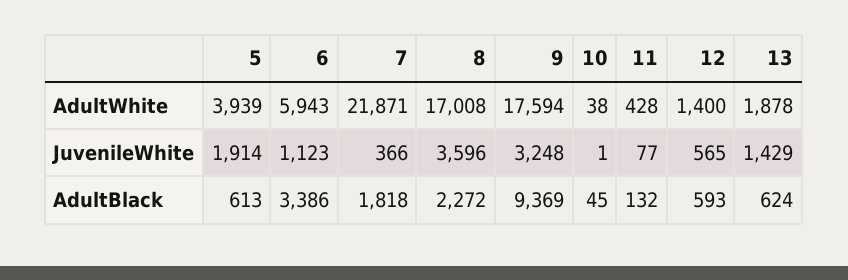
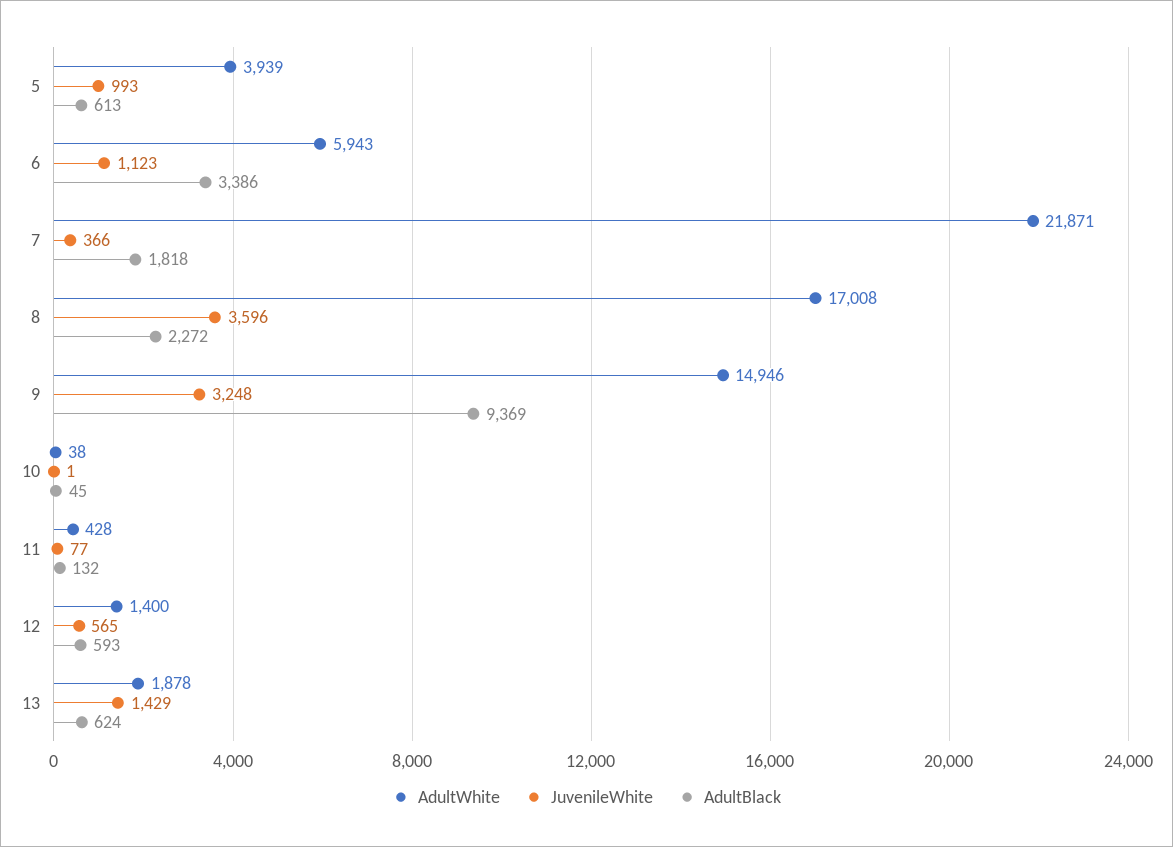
AdultWhite, 9: 17594 -> 14946
JuvenileWhite, 5: 1914 -> 993

